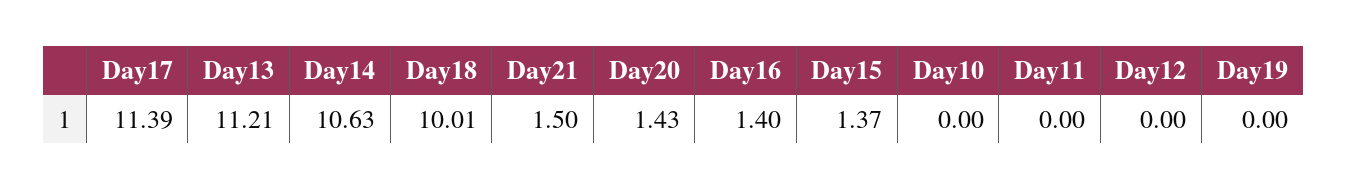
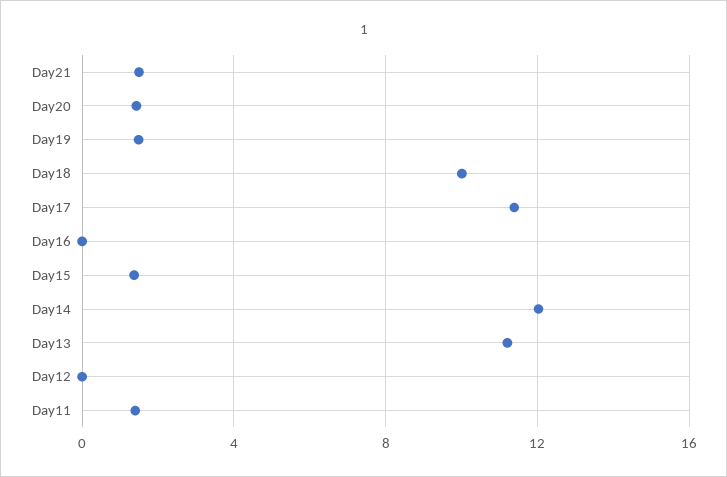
Day14: 10.63 -> 12
Day16: 1.4 -> 0
Day10: 0 -> none
Day11: 0 -> 1.5
Day19: 0 -> 1.5

